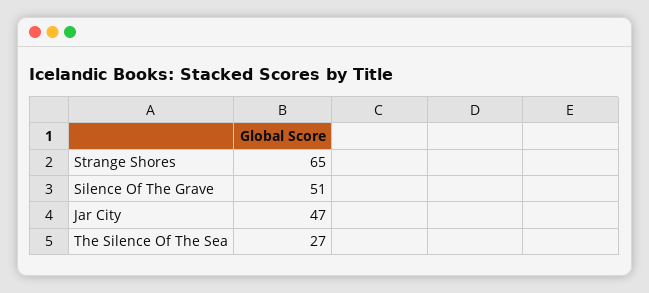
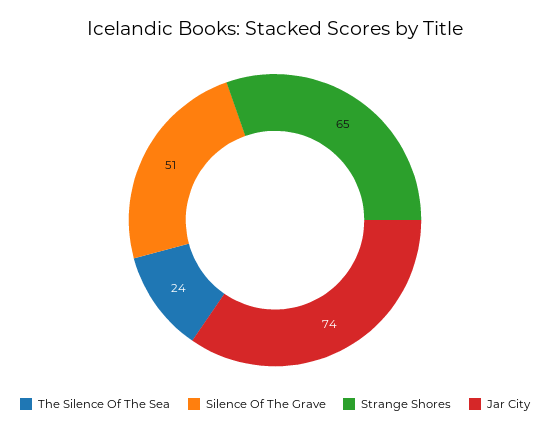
Jar City: 47 -> 74
The Silence Of The Sea: 27 -> 24

